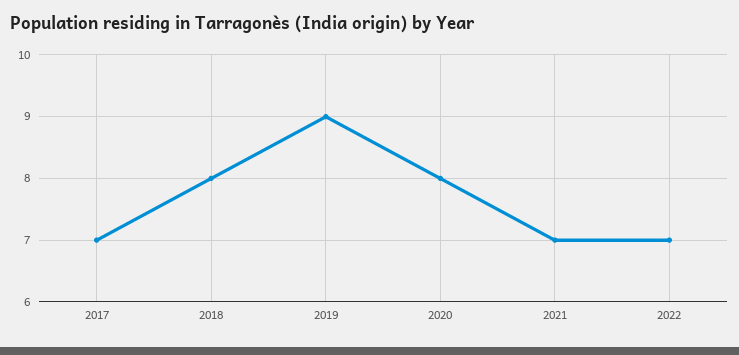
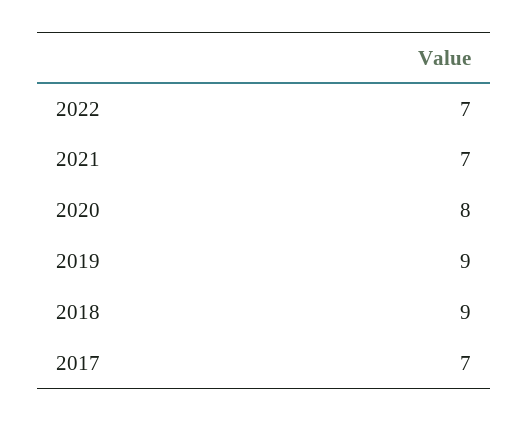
2018: 8 -> 9

